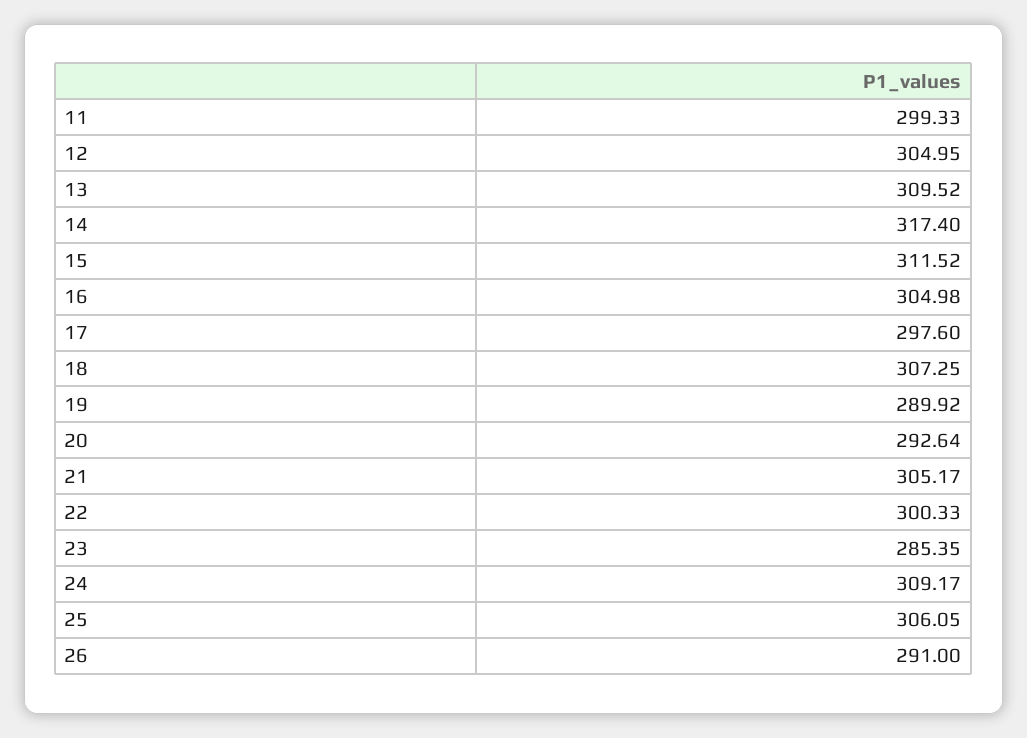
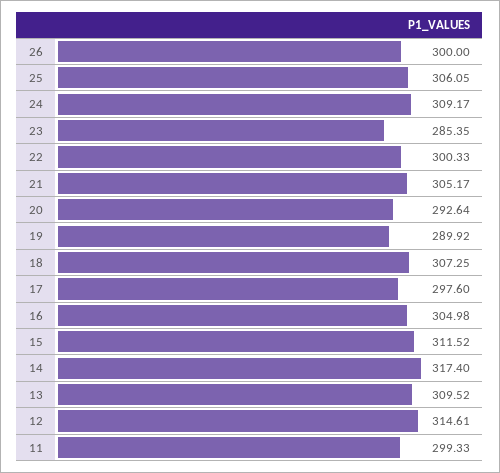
12: 304.95 -> 314.61
26: 291 -> 300

